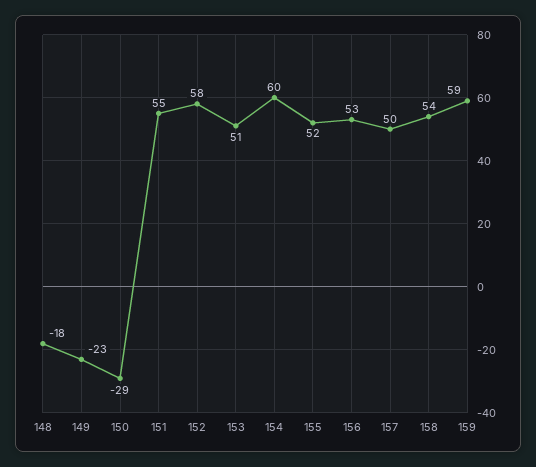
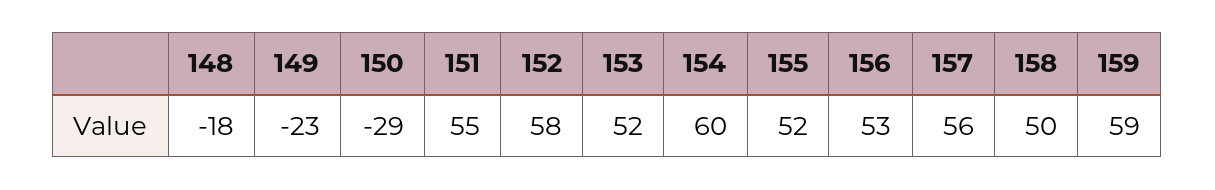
153: 51 -> 52
157: 50 -> 56
158: 54 -> 50

